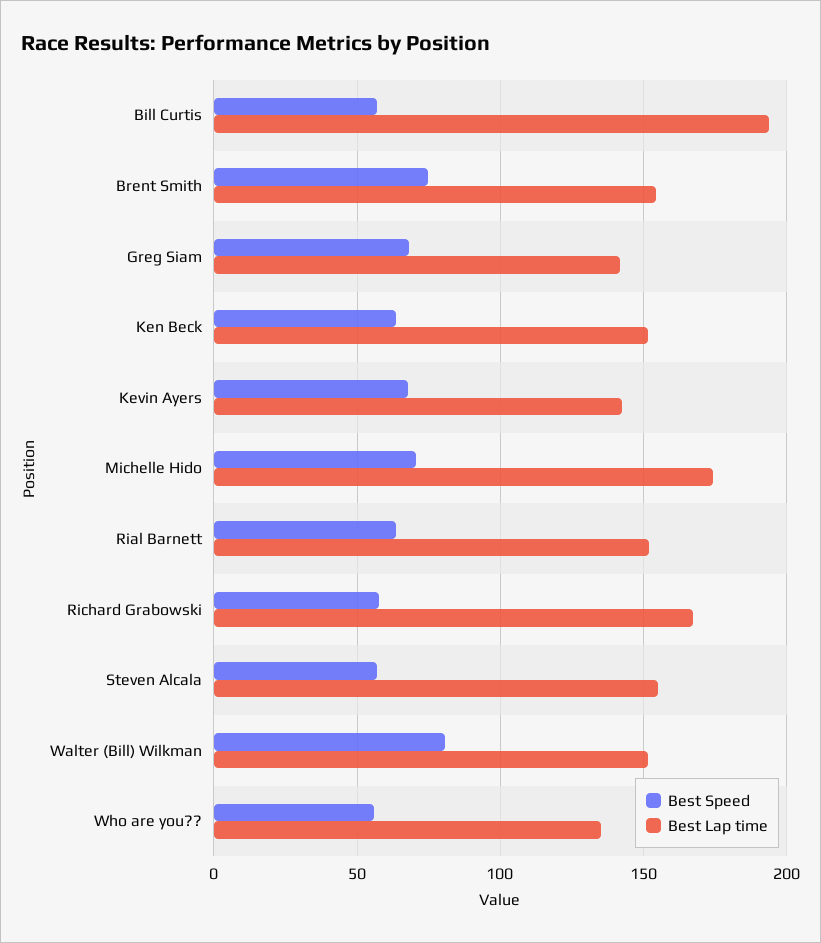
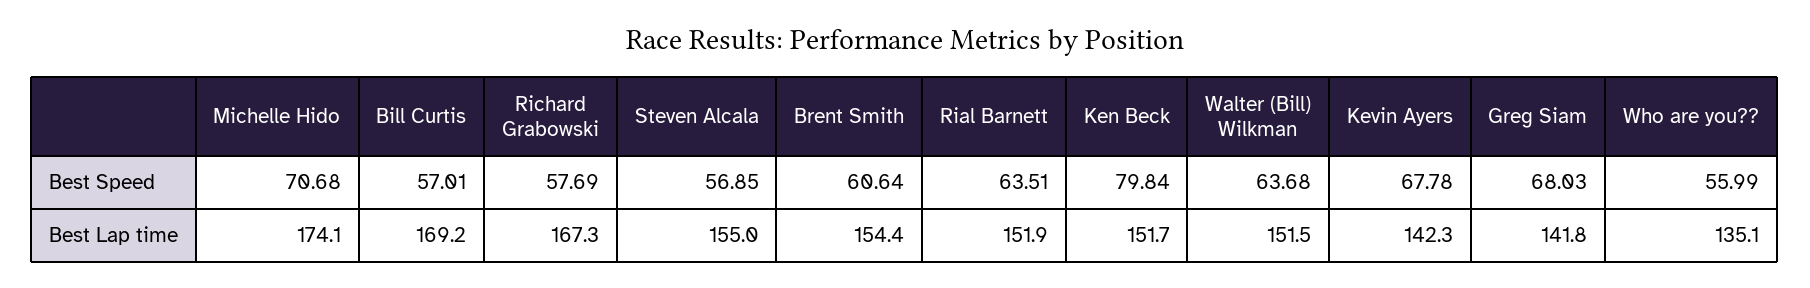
Best Lap time, Bill Curtis: 195 -> 169.2
Best Speed, Brent Smith: 75 -> 60.64
Best Speed, Ken Beck: 65 -> 79.84
Best Speed, Walter (Bill) Wilkman: 80 -> 63.68

